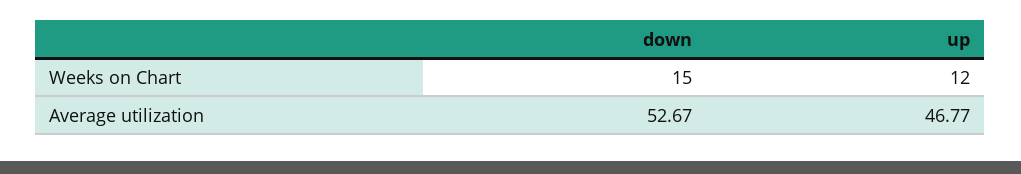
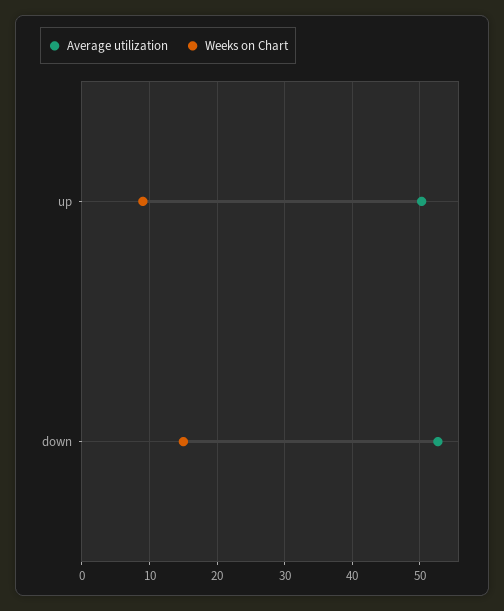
Weeks on Chart, up: 12 -> 9
Average utilization, up: 46.77 -> 50

